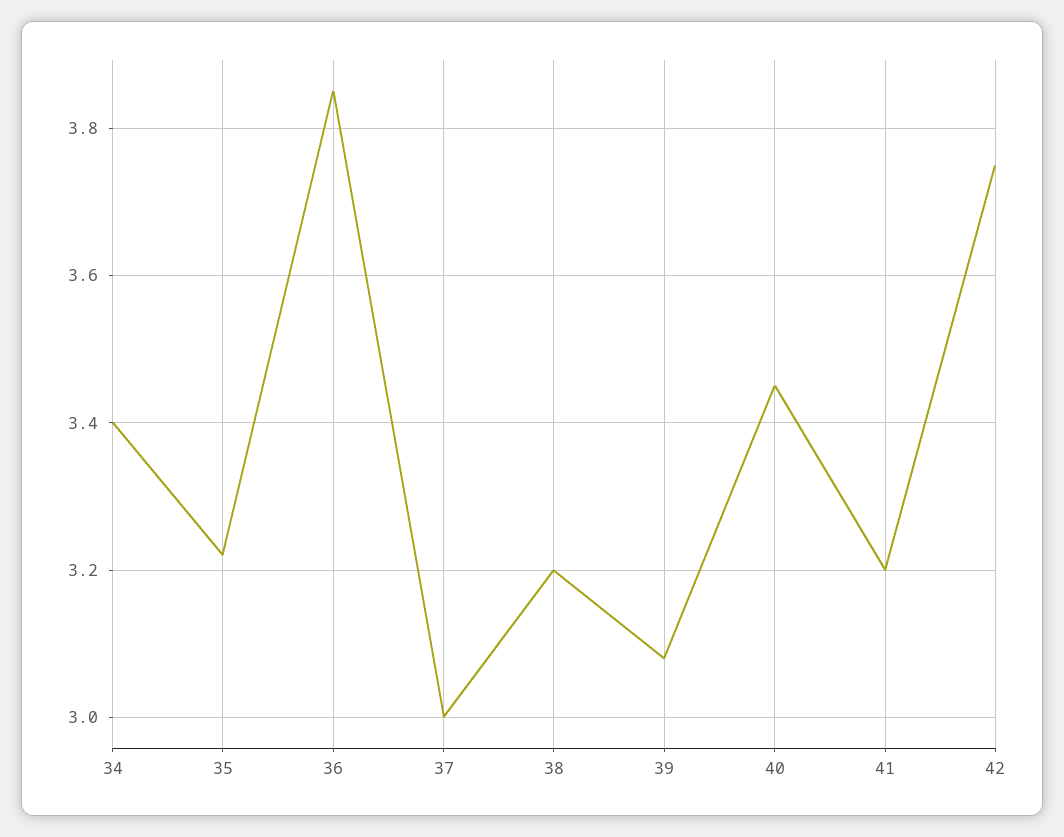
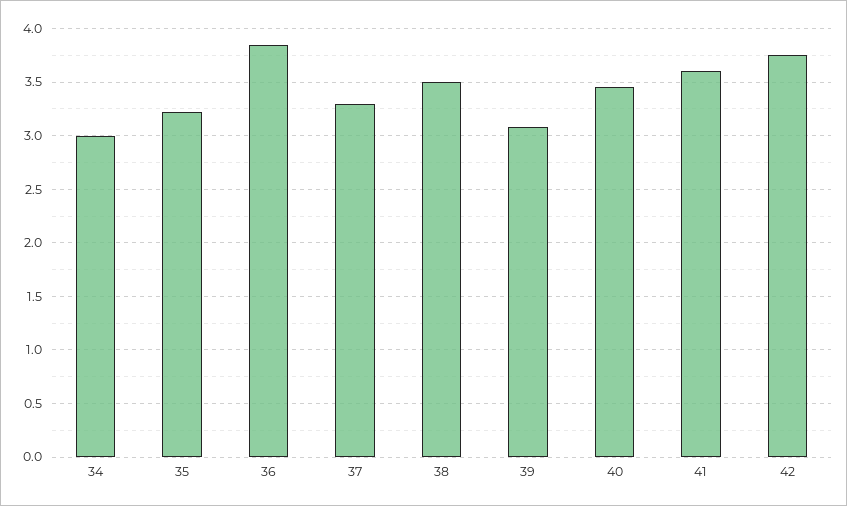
34: 3.4 -> 3
37: 3 -> 3.3
38: 3.2 -> 3.5
41: 3.2 -> 3.6

